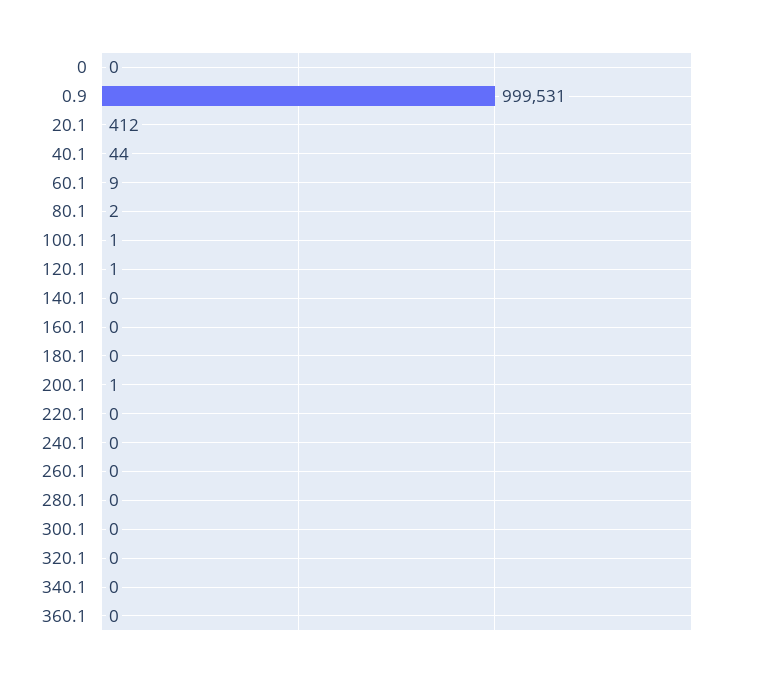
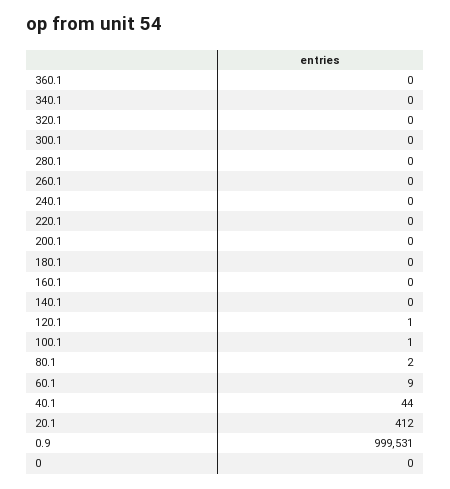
200.1: 1 -> 0

